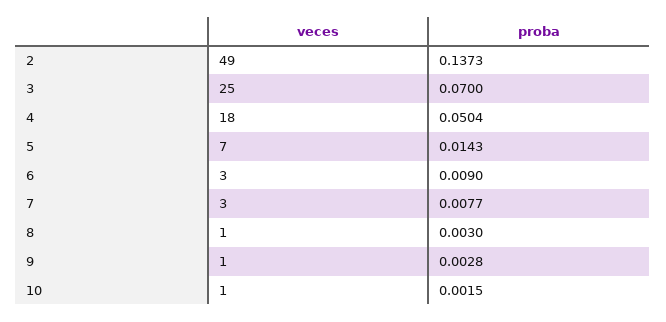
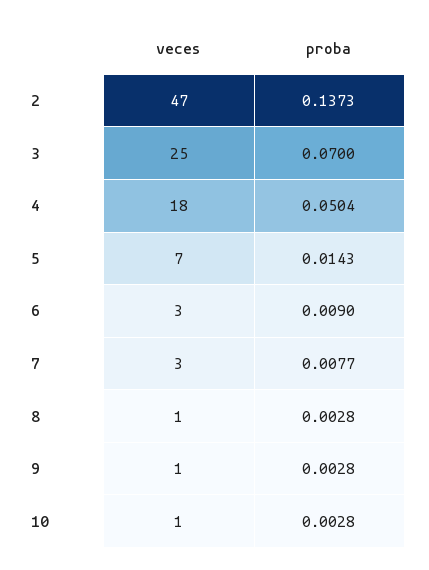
veces, 2: 49 -> 47
proba, 8: 0.003 -> 0.0028
proba, 10: 0.0015 -> 0.0028

